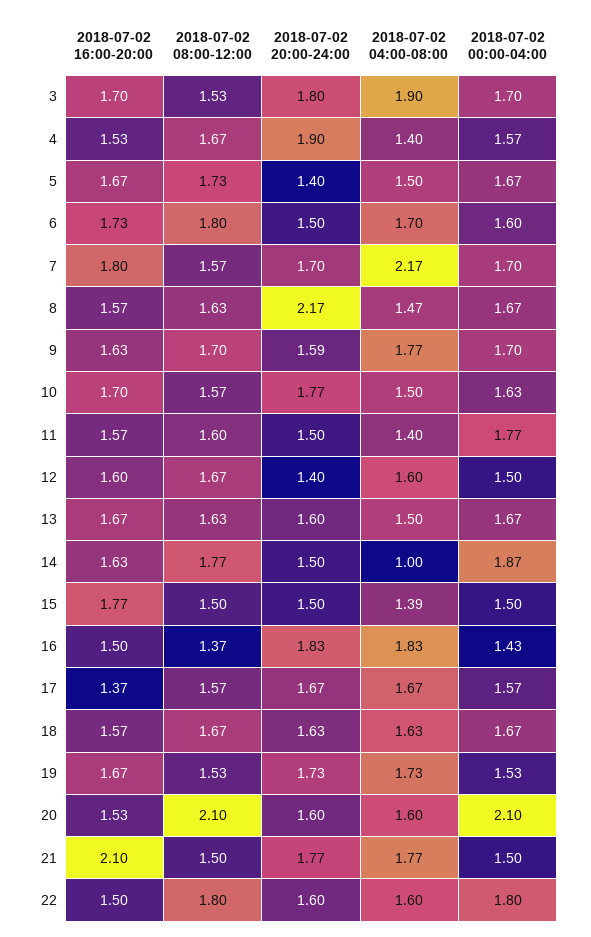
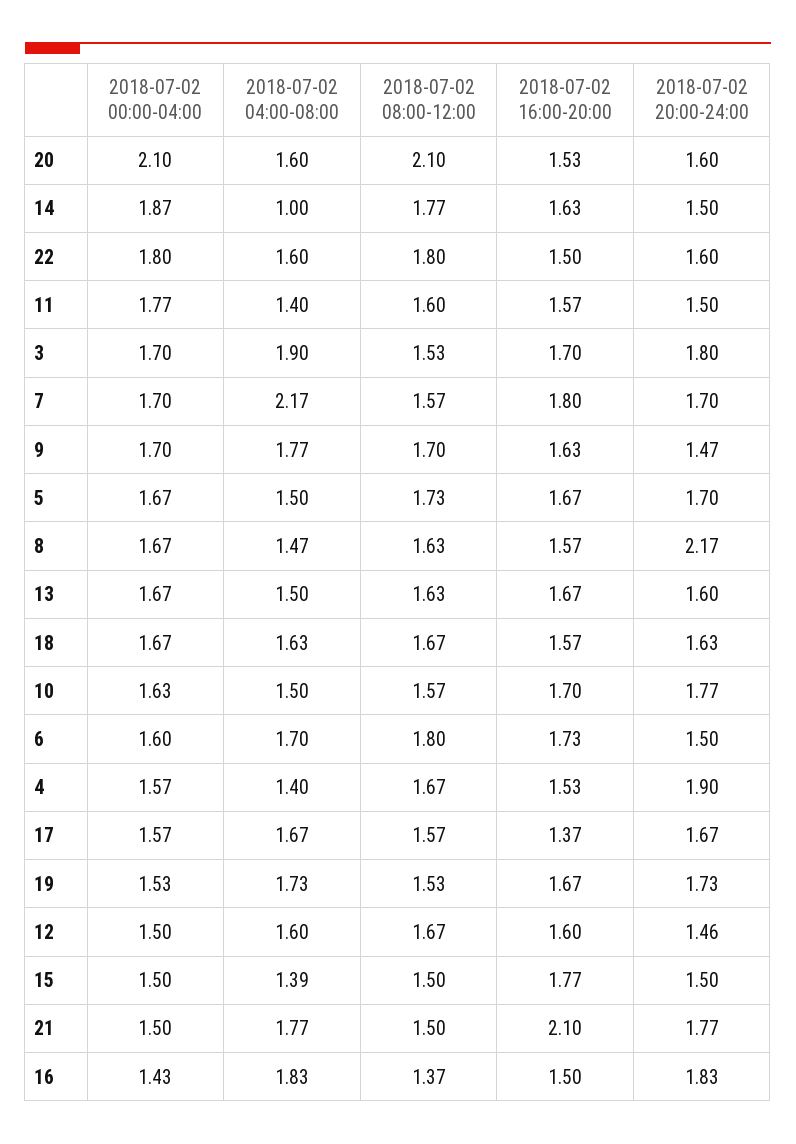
2018-07-02 20:00-24:00, 5: 1.4 -> 1.7
2018-07-02 20:00-24:00, 9: 1.59 -> 1.47
2018-07-02 20:00-24:00, 12: 1.4 -> 1.46

